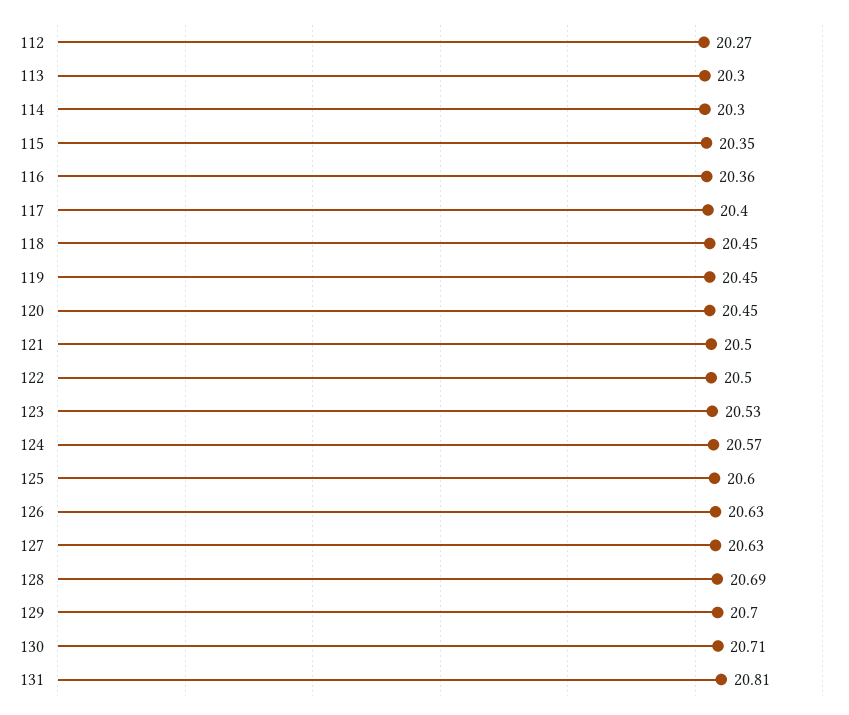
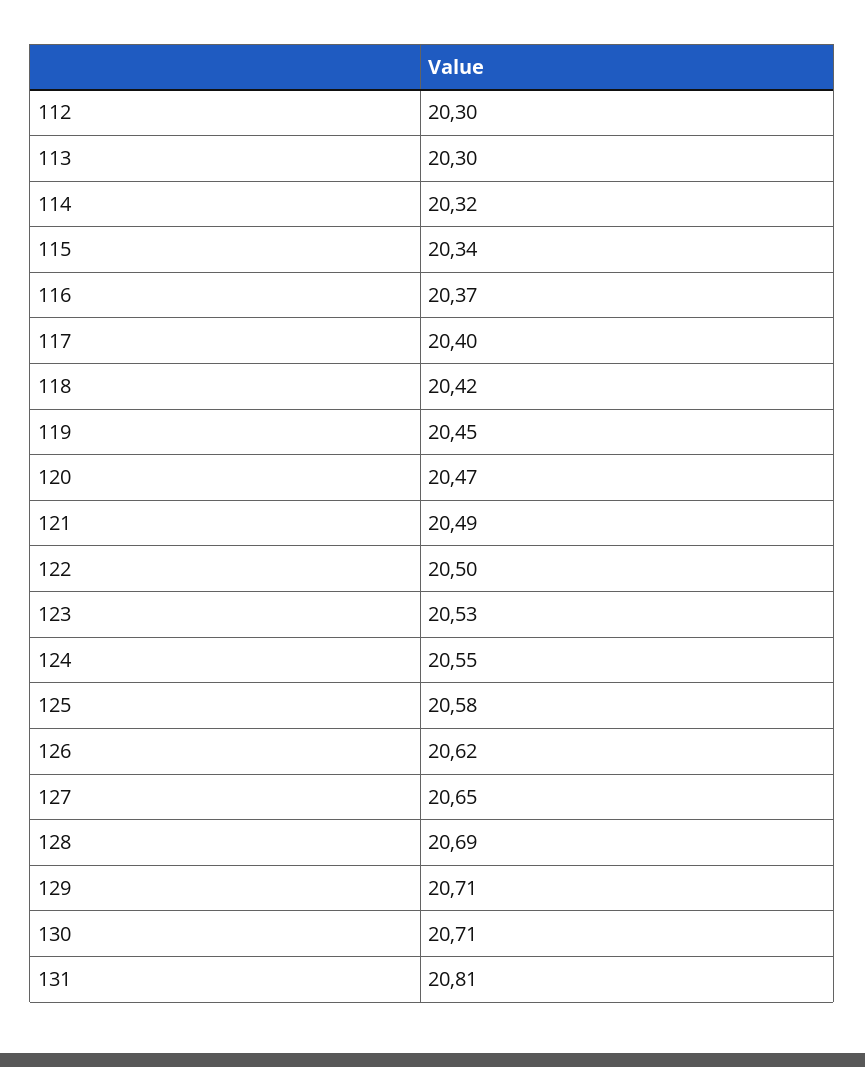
112: 20.27 -> 20.3
114: 20.3 -> 20.32
115: 20.35 -> 20.34
116: 20.36 -> 20.37
118: 20.45 -> 20.42
120: 20.45 -> 20.47
121: 20.5 -> 20.49
124: 20.57 -> 20.55
125: 20.6 -> 20.58
126: 20.63 -> 20.62
127: 20.63 -> 20.65
129: 20.7 -> 20.71

